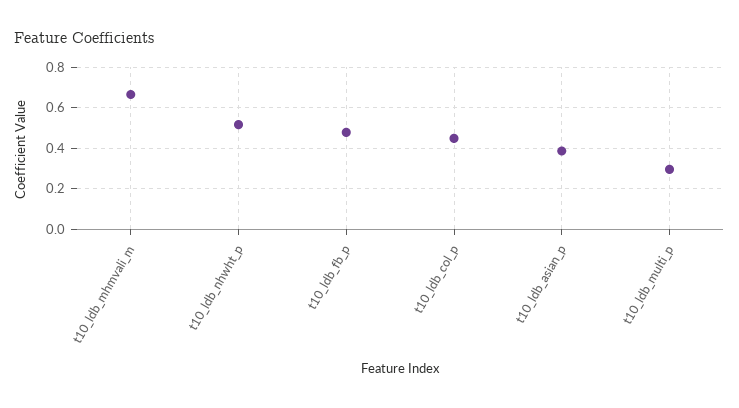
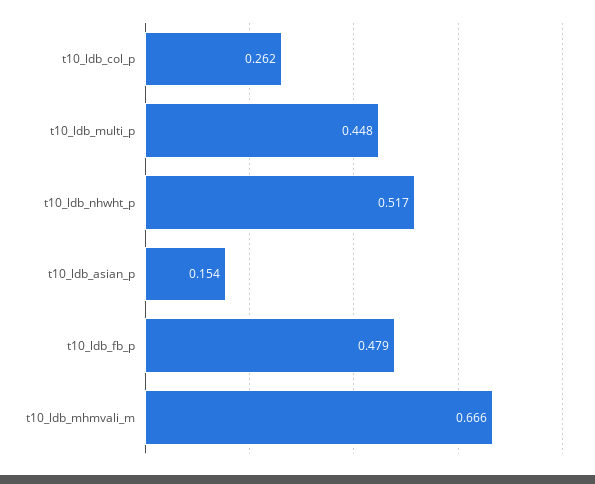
t10_ldb_col_p: 0.45 -> 0.262
t10_ldb_asian_p: 0.4 -> 0.154
t10_ldb_multi_p: 0.3 -> 0.448

